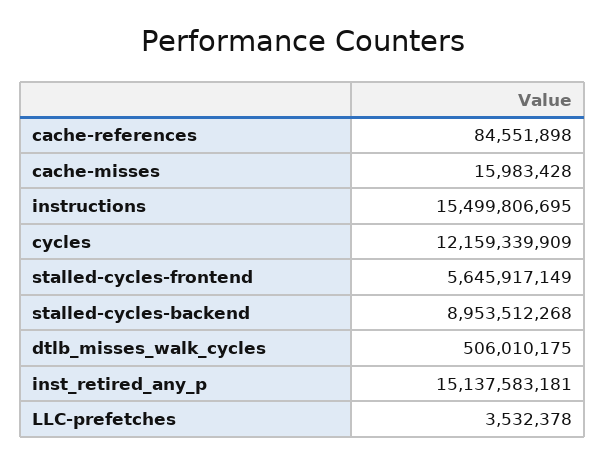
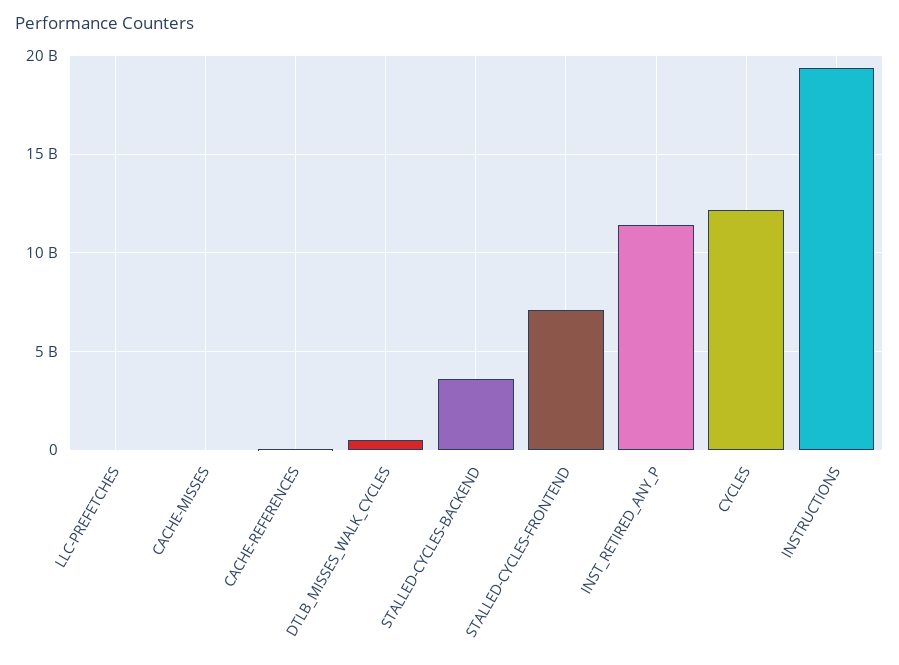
instructions: 15499806695 -> 19500000000
stalled-cycles-frontend: 5645917149 -> 7000000000
stalled-cycles-backend: 8953512268 -> 3500000000
inst_retired_any_p: 15137583181 -> 11500000000

